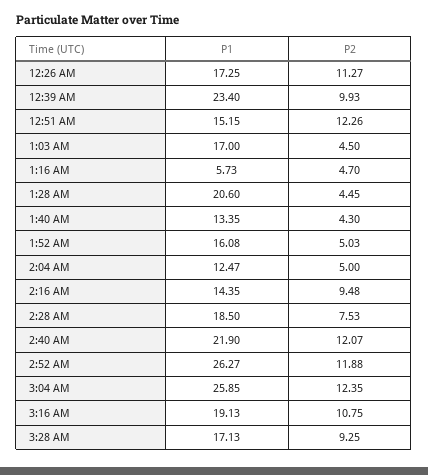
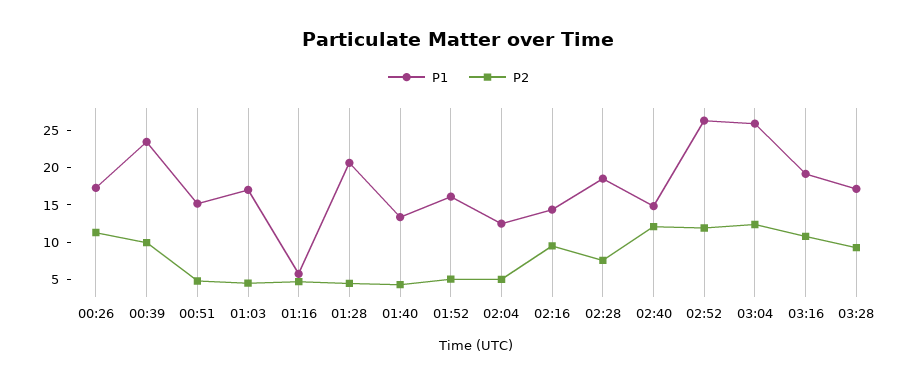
P2, 12:51 AM: 12.26 -> 5
P1, 2:40 AM: 21.9 -> 15

